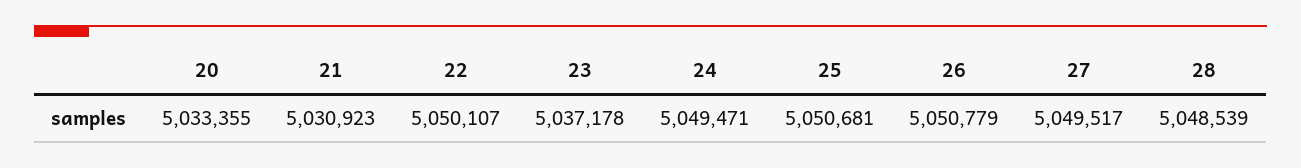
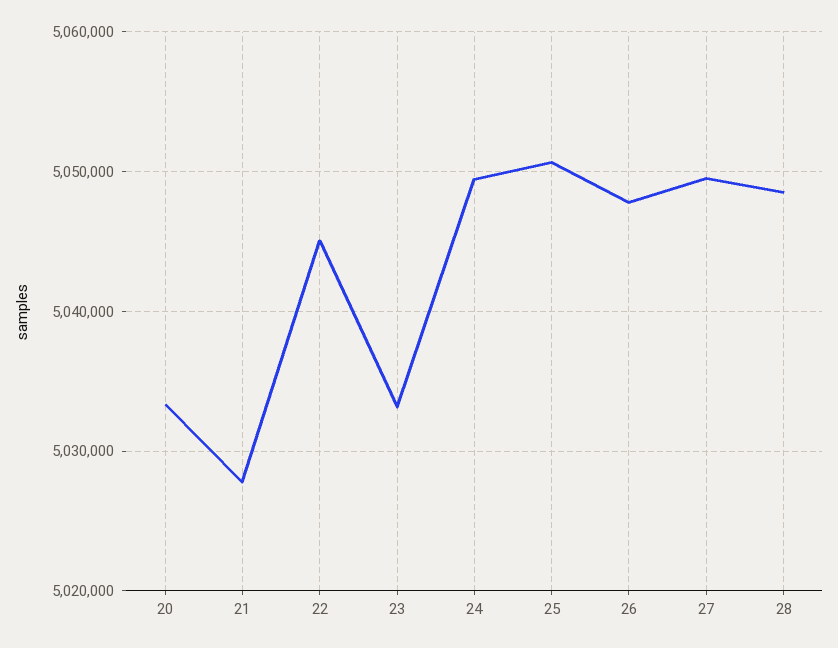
21: 5030923 -> 5028000
22: 5050107 -> 5045000
23: 5037178 -> 5033000
26: 5050779 -> 5048000

